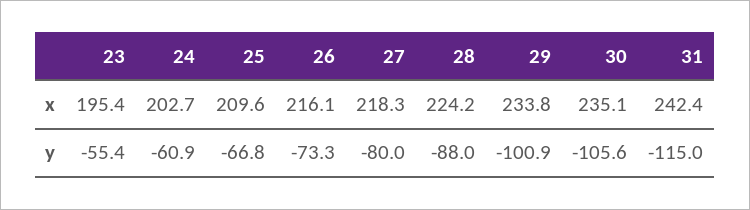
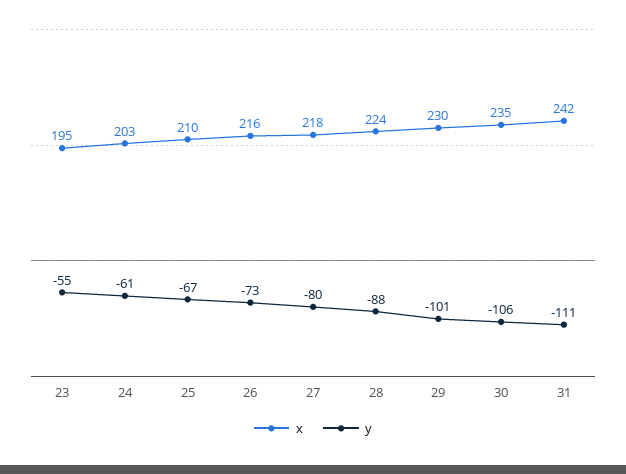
x, 29: 233.8 -> 230
y, 31: -115 -> -111

